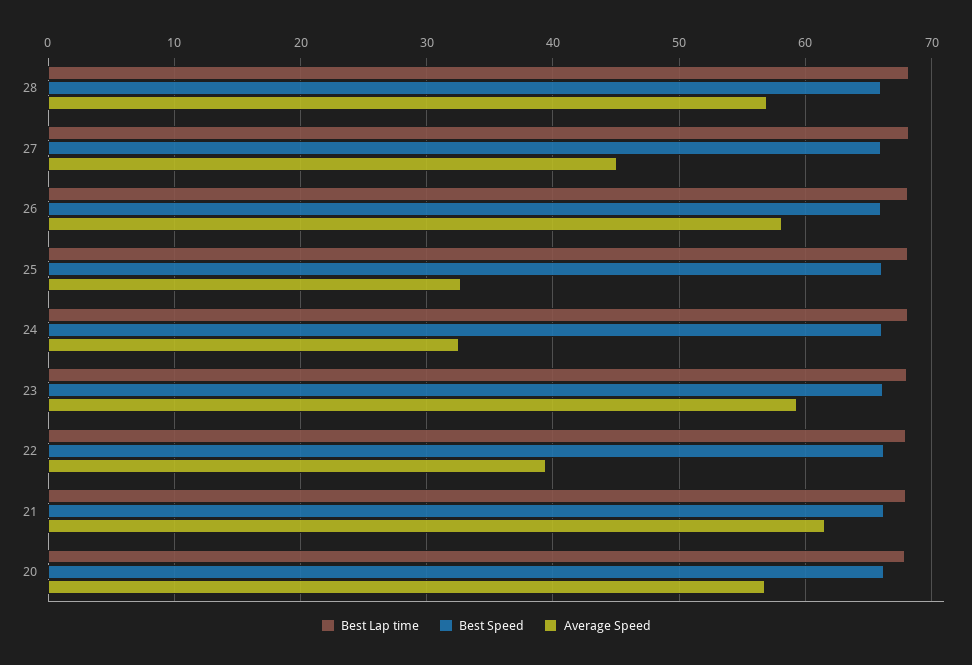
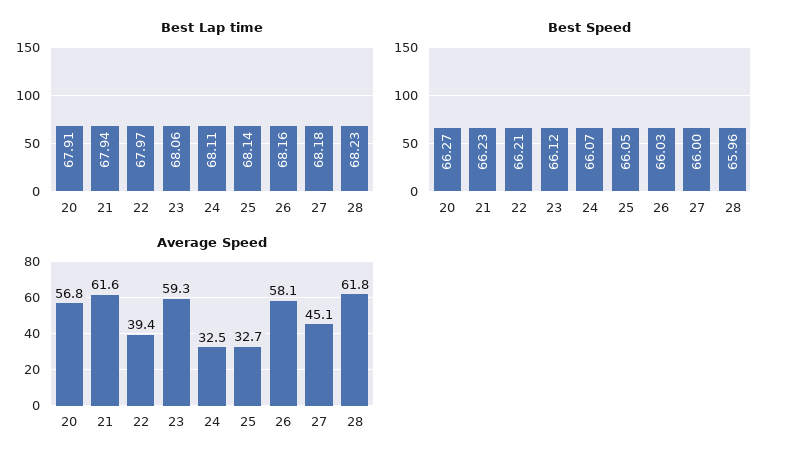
Average Speed, 28: 57 -> 61.8

